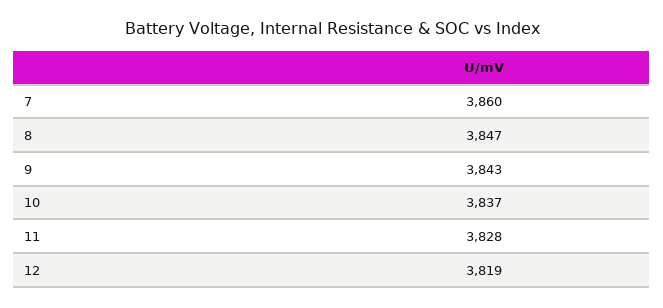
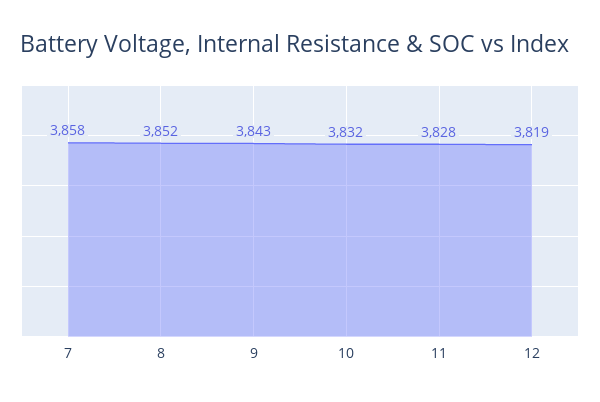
7: 3860 -> 3858
8: 3847 -> 3852
10: 3837 -> 3832

